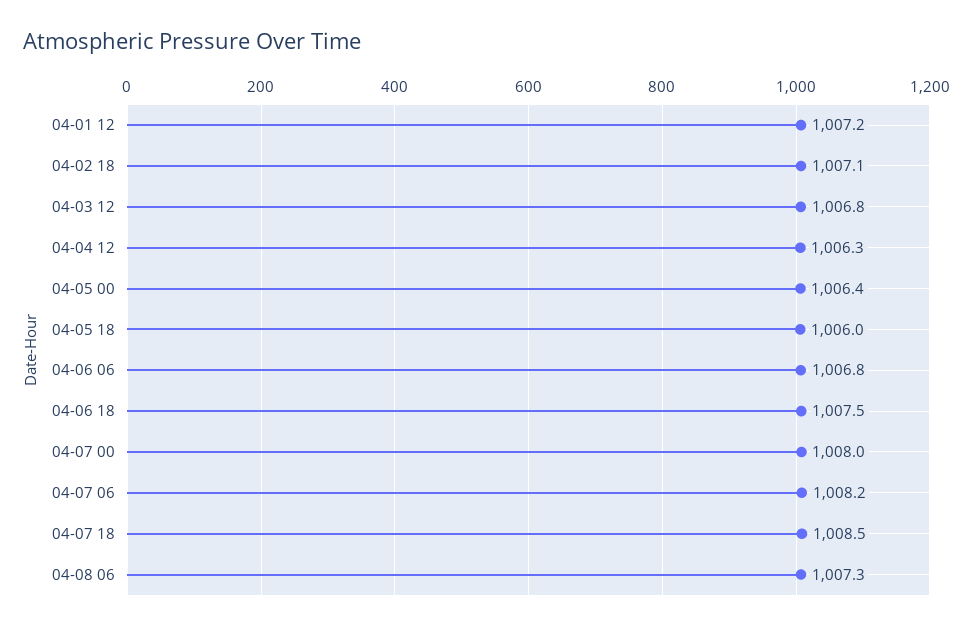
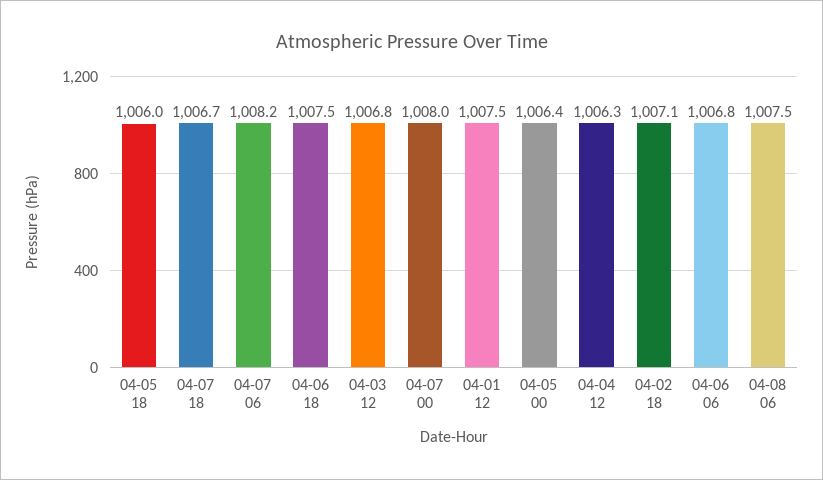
04-01 12: 1007.2 -> 1007.5
04-07 18: 1008.5 -> 1006.7
04-08 06: 1007.3 -> 1007.5

